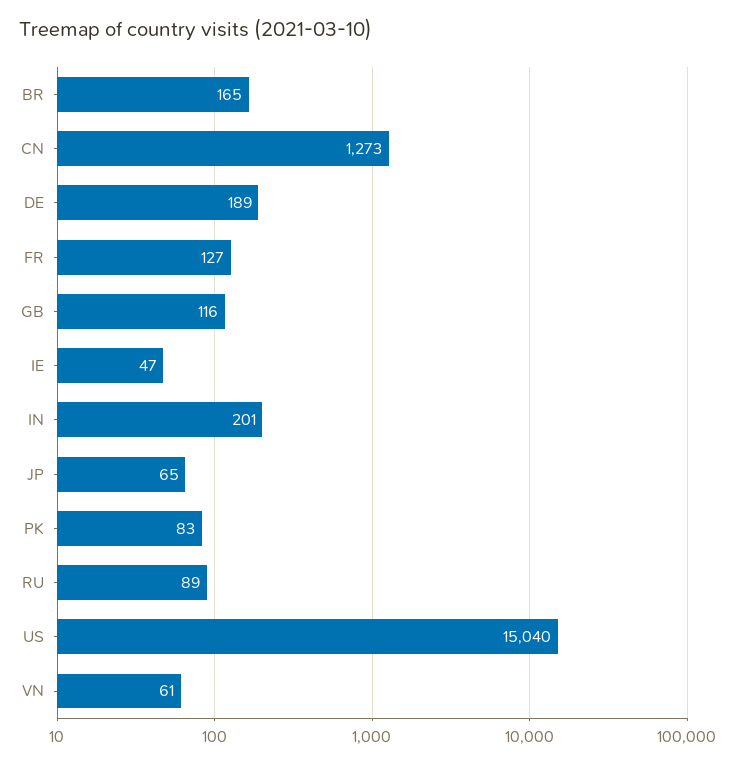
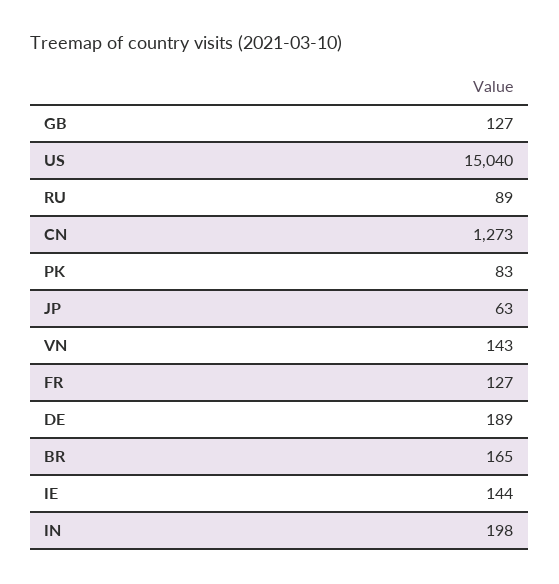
GB: 116 -> 127
IE: 47 -> 144
IN: 201 -> 198
JP: 65 -> 63
VN: 61 -> 143

